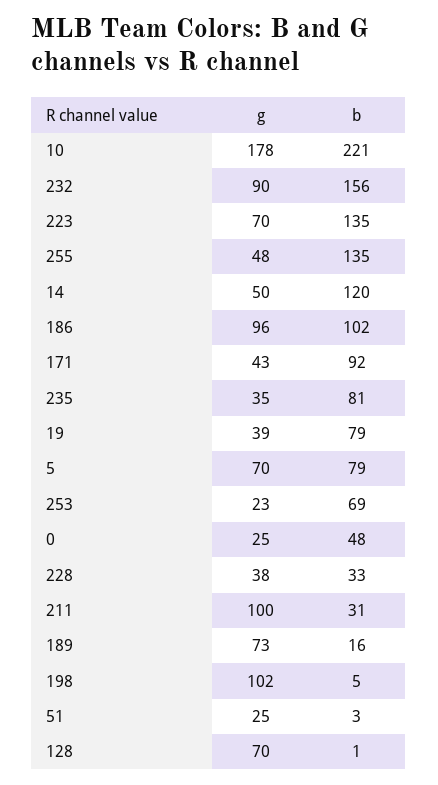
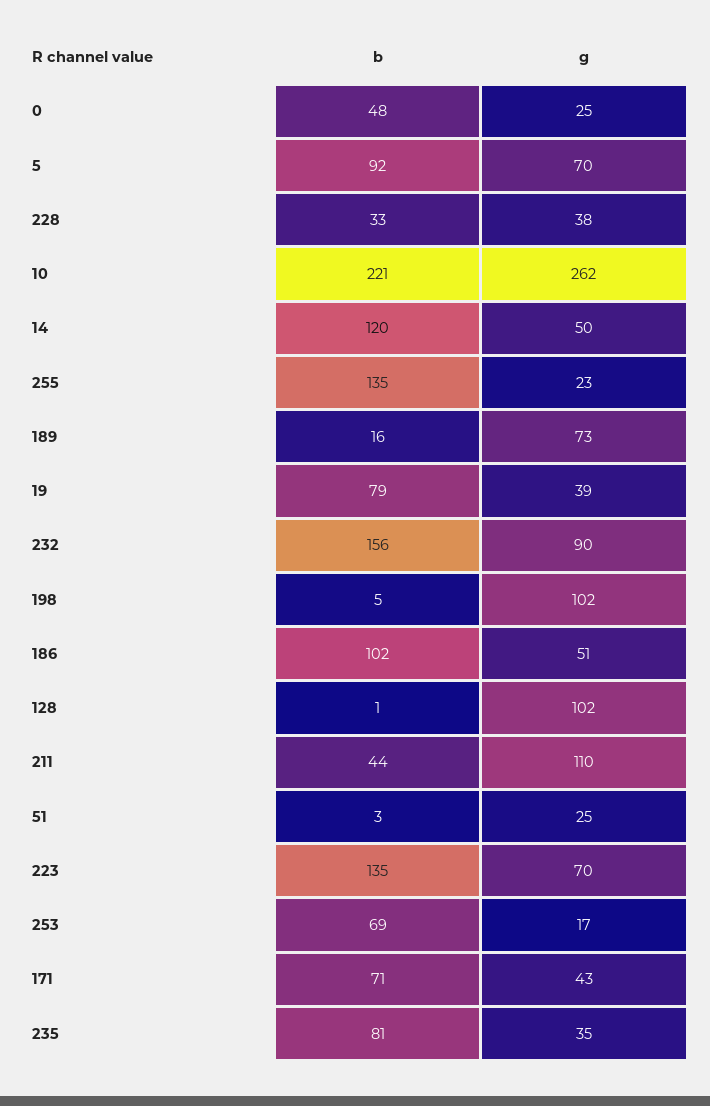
g, 10: 178 -> 262
g, 255: 48 -> 23
g, 186: 96 -> 51
b, 171: 92 -> 71
b, 5: 79 -> 92
g, 253: 23 -> 17
g, 211: 100 -> 110
b, 211: 31 -> 44
g, 128: 70 -> 102

